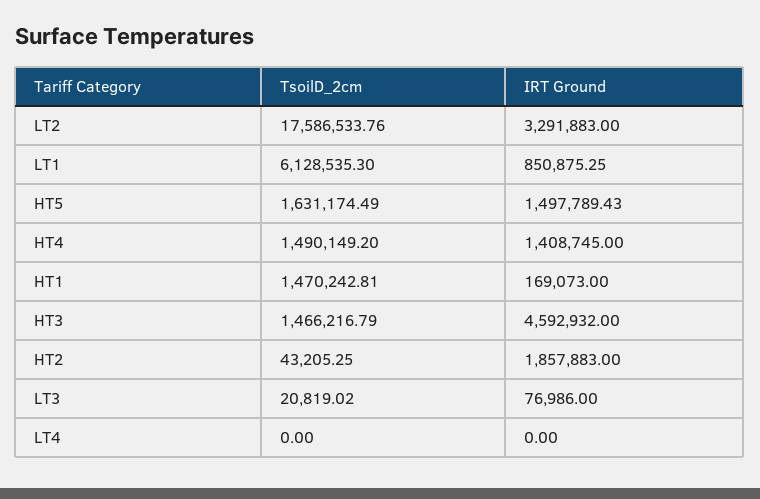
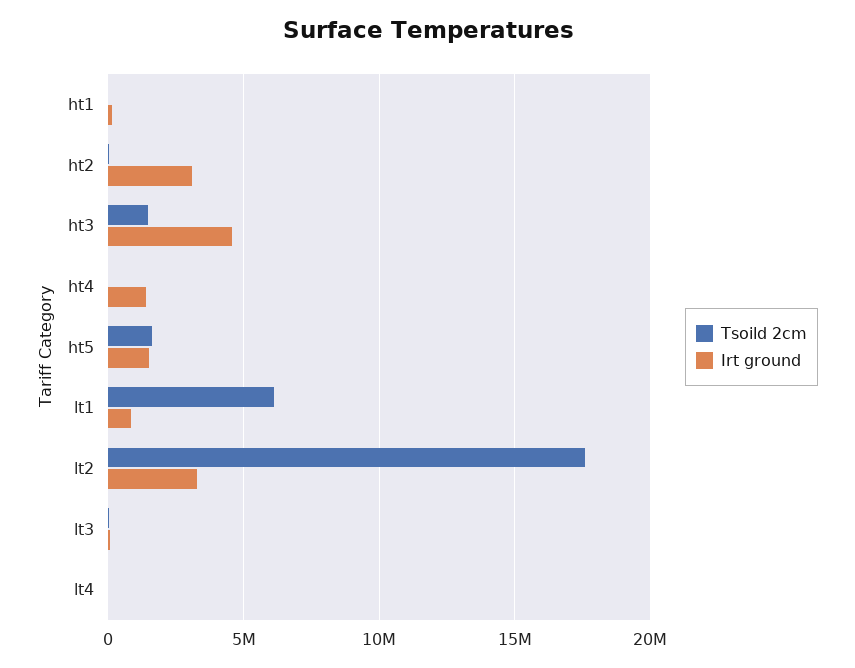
TsoilD_2cm, HT4: 1490149.2 -> 0
TsoilD_2cm, HT1: 1470242.81 -> 0
IRT Ground, HT2: 1857883 -> 3000000

